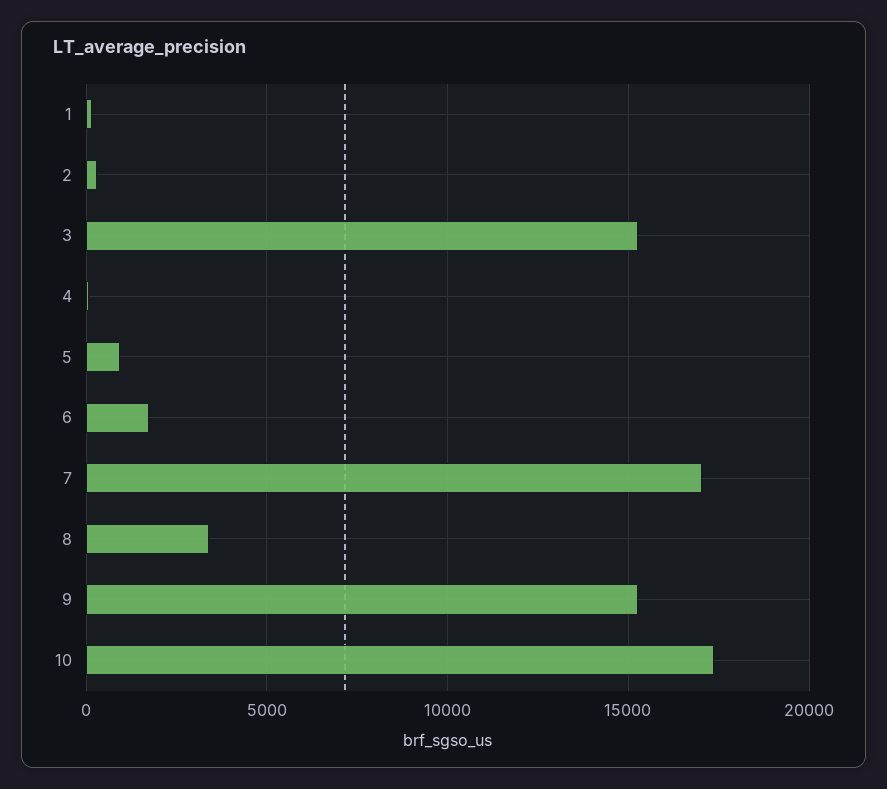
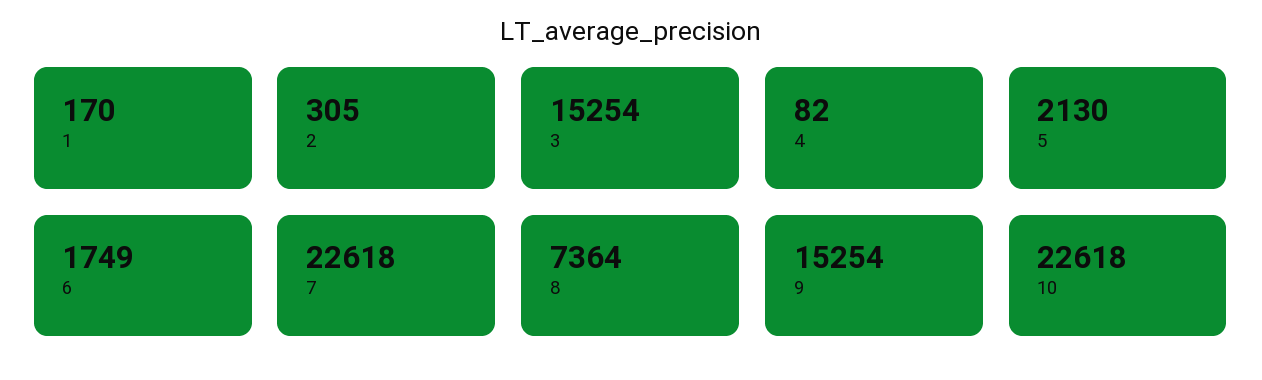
5: 1000 -> 2130
7: 17000 -> 22618
8: 3500 -> 7364
10: 17500 -> 22618

